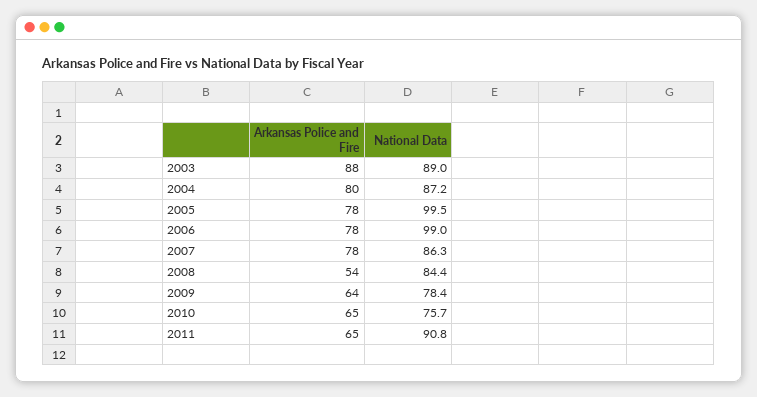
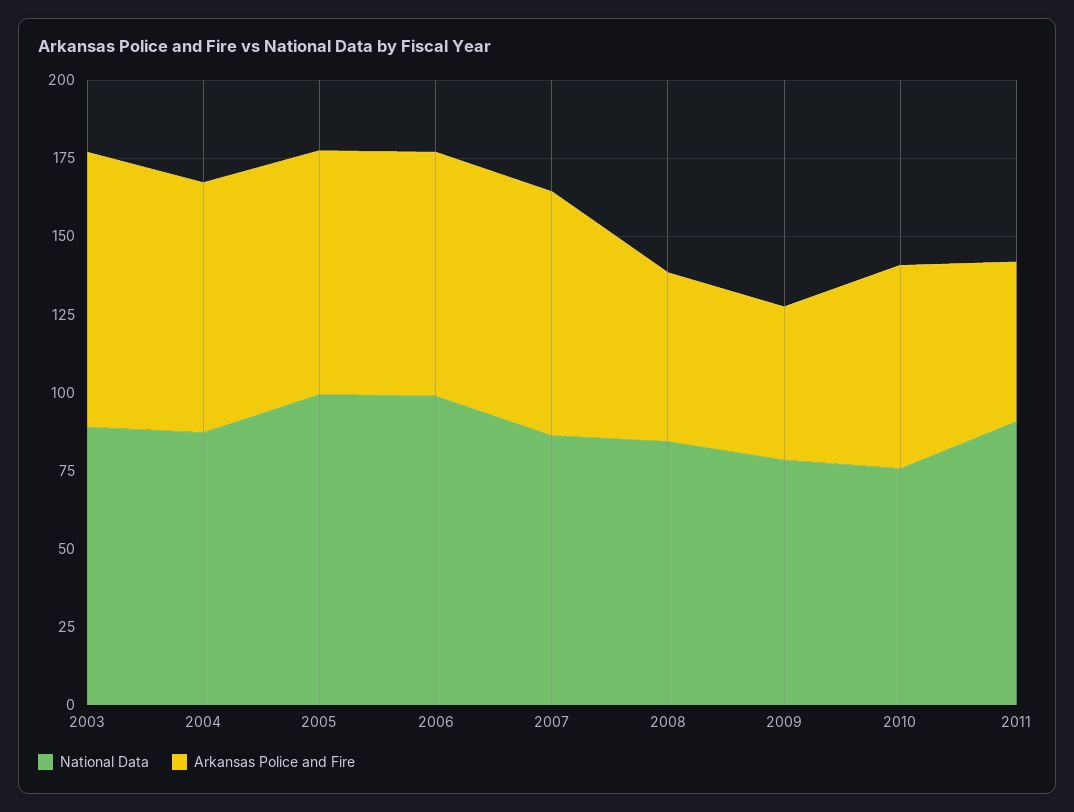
Arkansas Police and Fire, 2009: 64 -> 50
Arkansas Police and Fire, 2011: 65 -> 50

